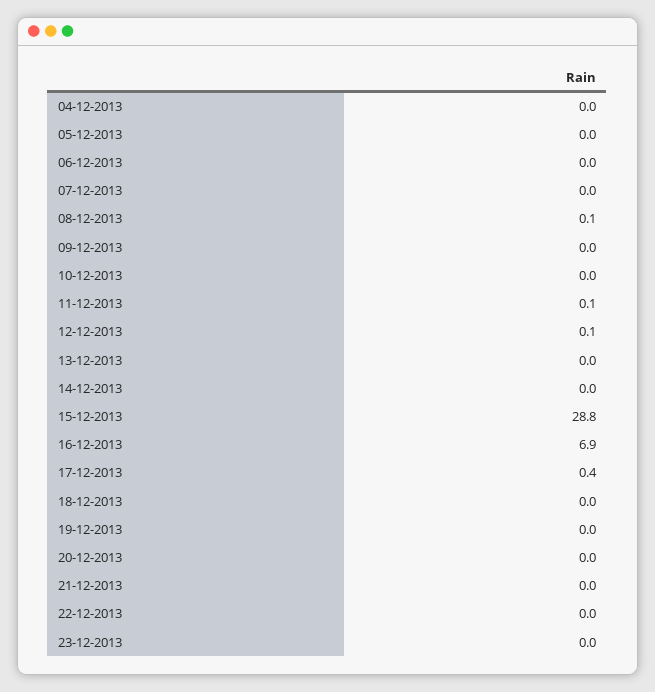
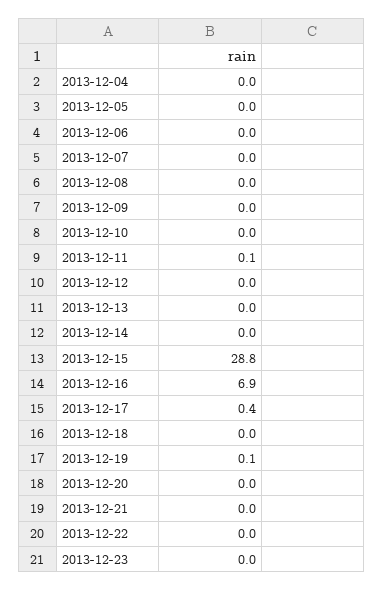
08-12-2013: 0.1 -> 0
12-12-2013: 0.1 -> 0
19-12-2013: 0 -> 0.1

